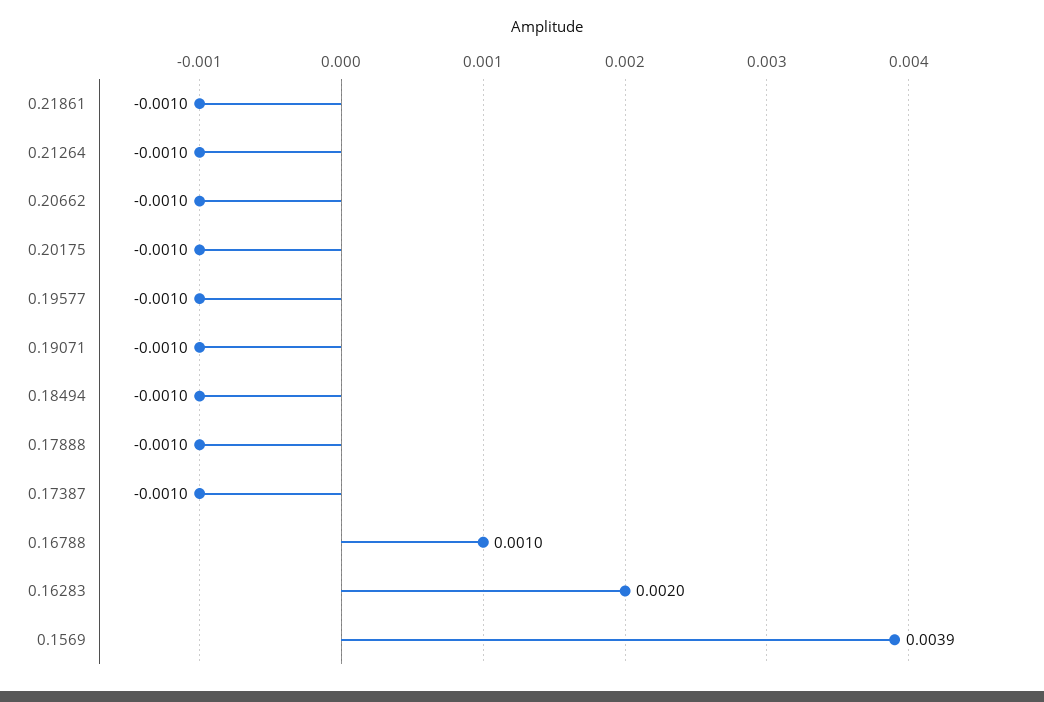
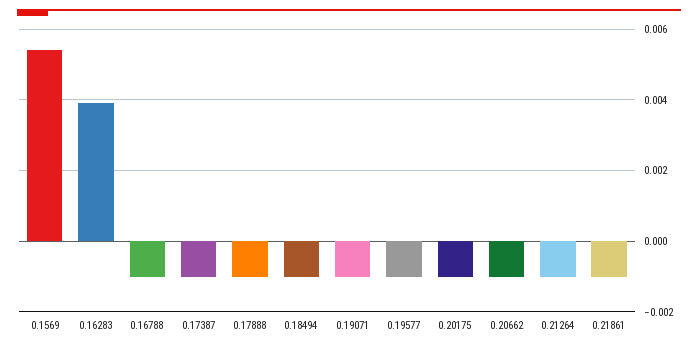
0.16788: 0.001 -> -0.001
0.16283: 0.002 -> 0.004
0.1569: 0.0039 -> 0.0055

